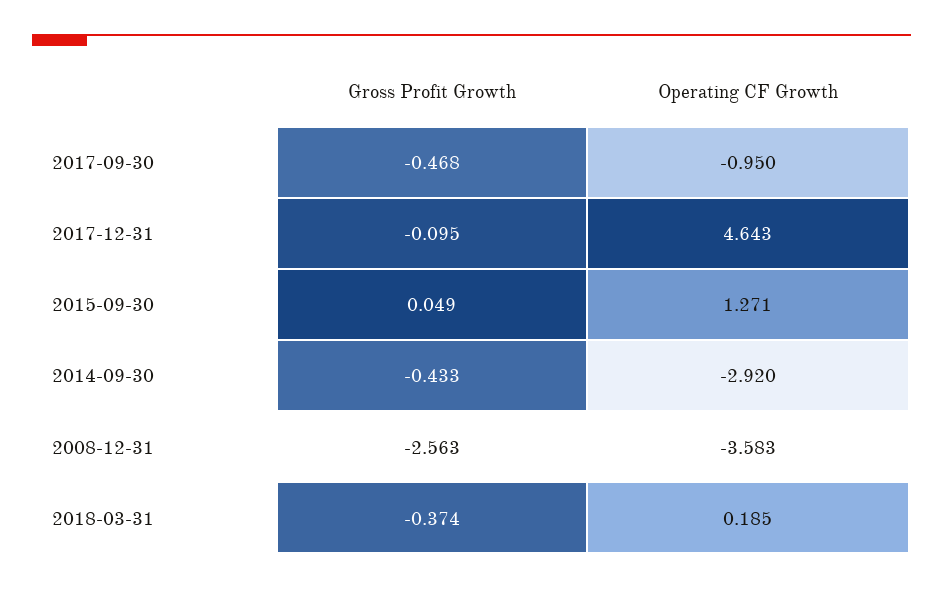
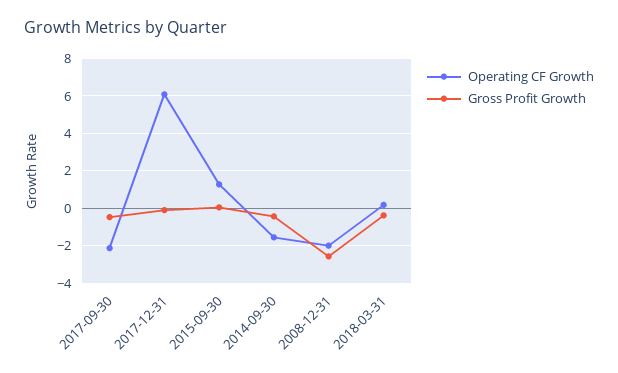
Operating CF Growth, 2017-09-30: -0.95 -> -2
Operating CF Growth, 2017-12-31: 4.643 -> 6
Operating CF Growth, 2014-09-30: -2.92 -> -1.5
Operating CF Growth, 2008-12-31: -3.583 -> -2

